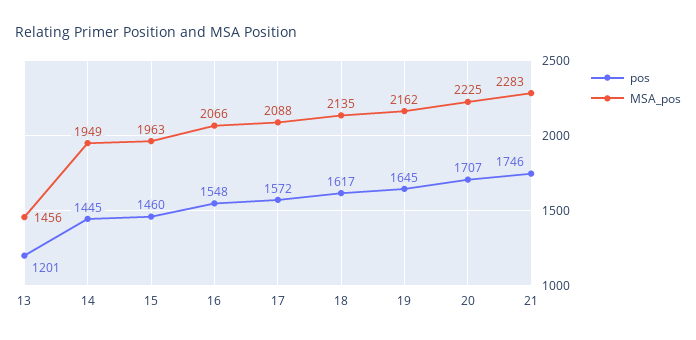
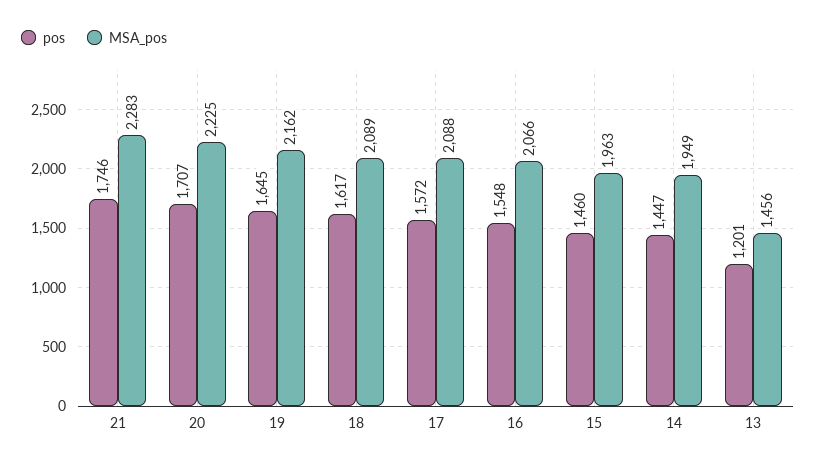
pos, 14: 1445 -> 1447
MSA_pos, 18: 2135 -> 2089

